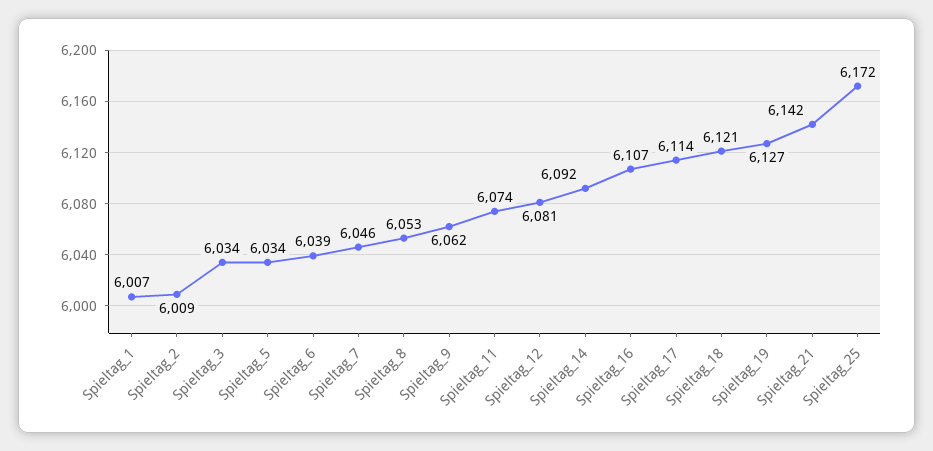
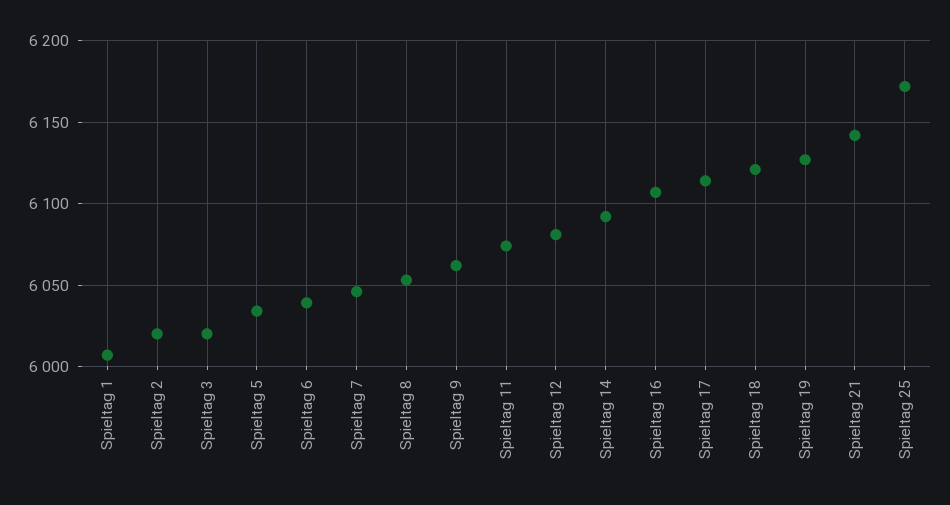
Spieltag_2: 6009 -> 6020
Spieltag_3: 6034 -> 6020

